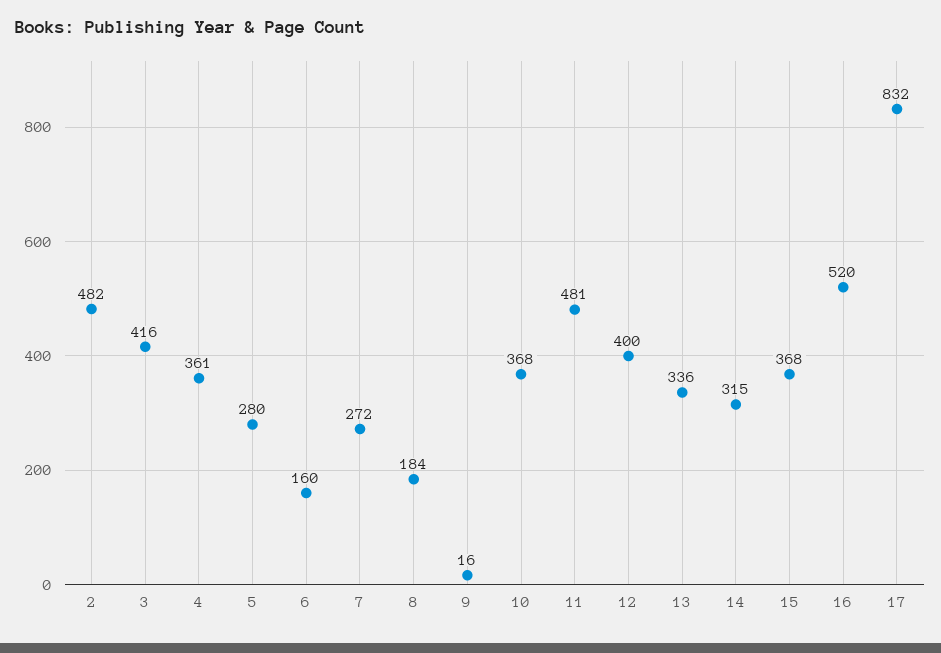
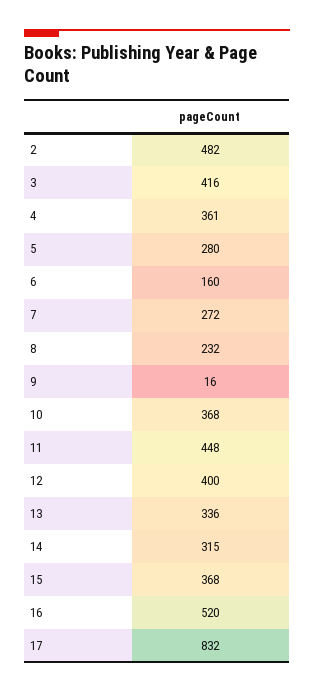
8: 184 -> 232
11: 481 -> 448

